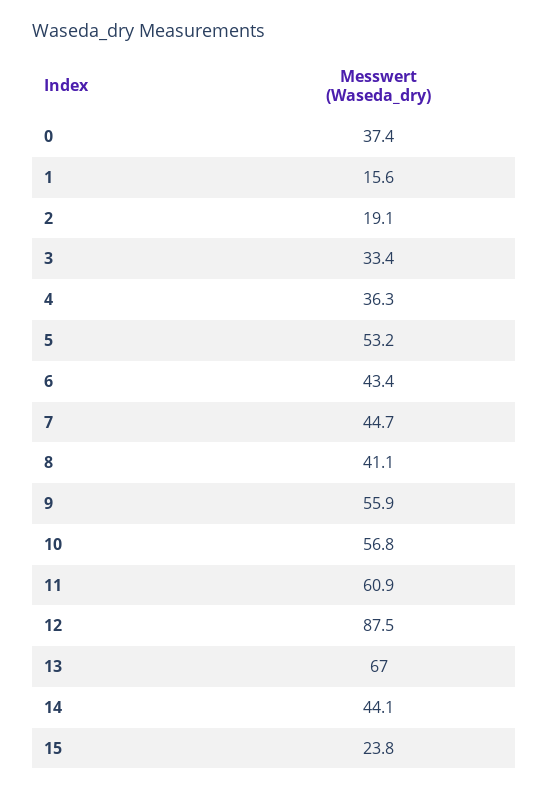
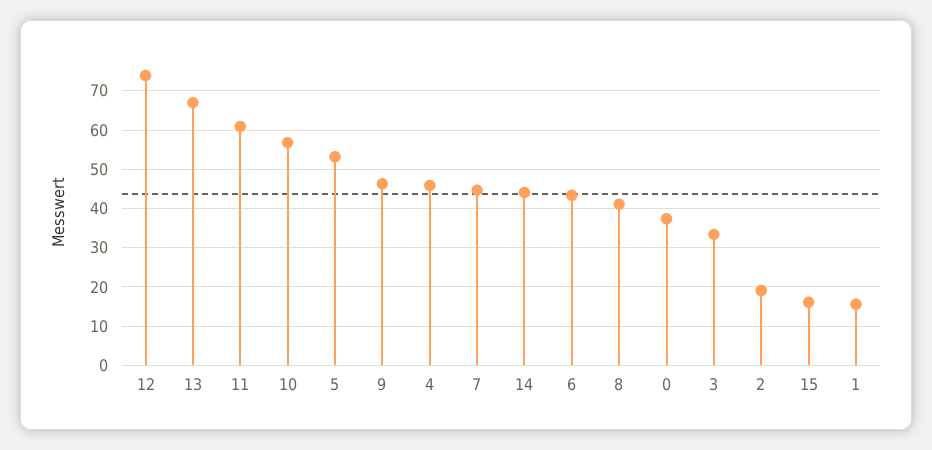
4: 36.3 -> 46
9: 55.9 -> 46
12: 87.5 -> 74
15: 23.8 -> 16

